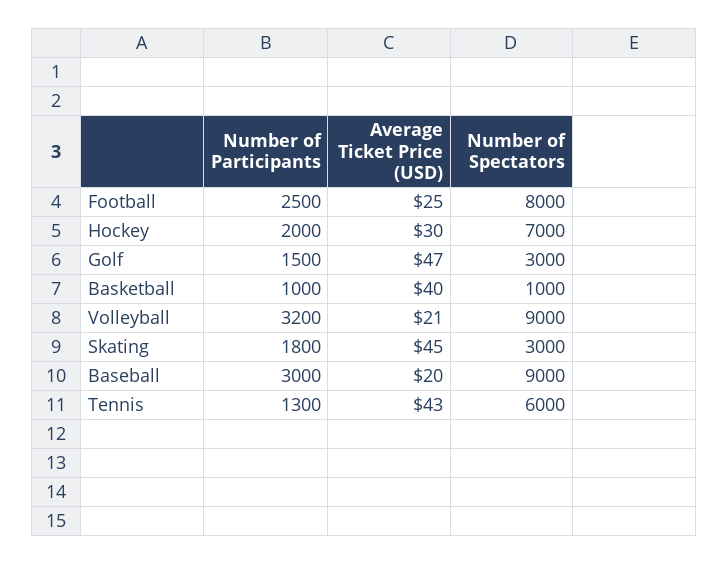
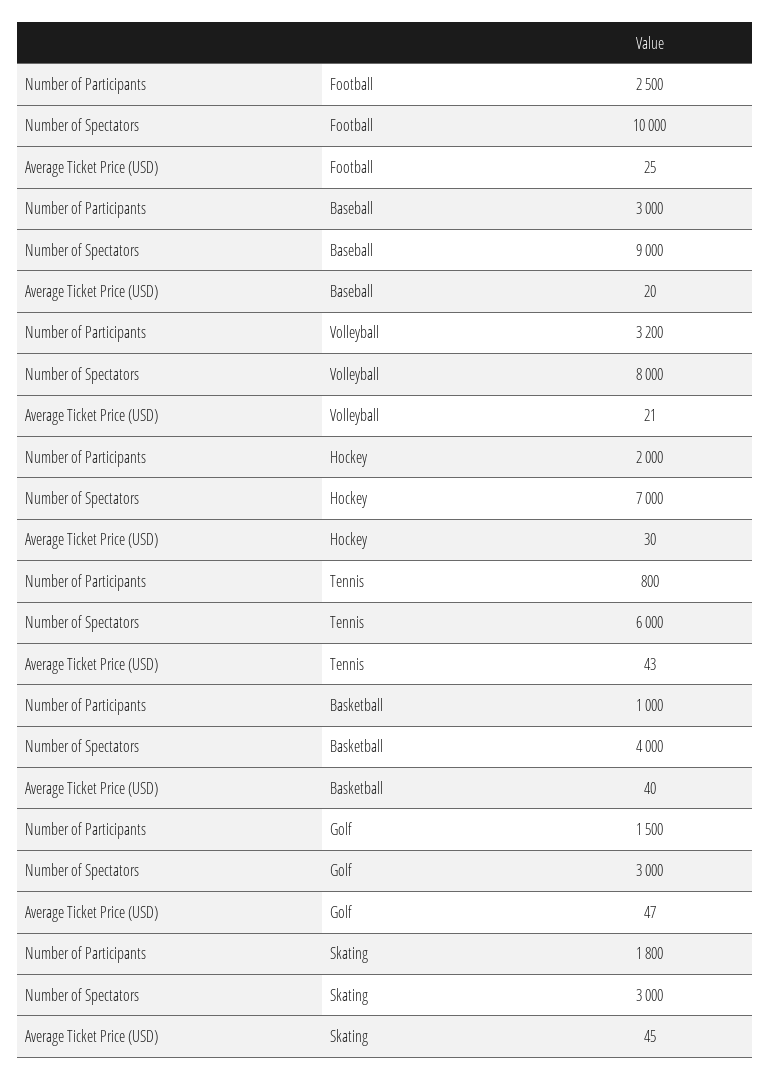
Number of Spectators, Football: 8000 -> 10000
Number of Spectators, Basketball: 1000 -> 4000
Number of Spectators, Volleyball: 9000 -> 8000
Number of Participants, Tennis: 1300 -> 800

